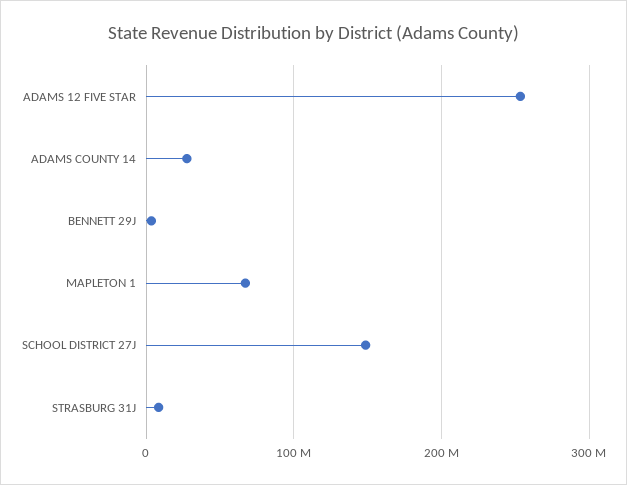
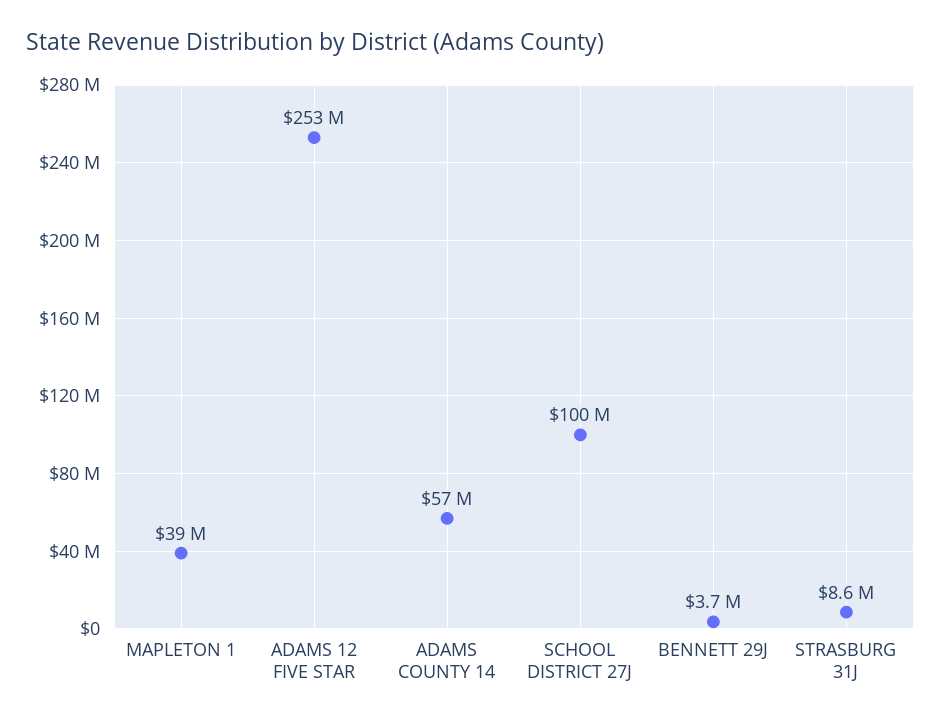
ADAMS COUNTY 14: 30000000 -> 57000000
MAPLETON 1: 70000000 -> 39000000
SCHOOL DISTRICT 27J: 150000000 -> 100000000

